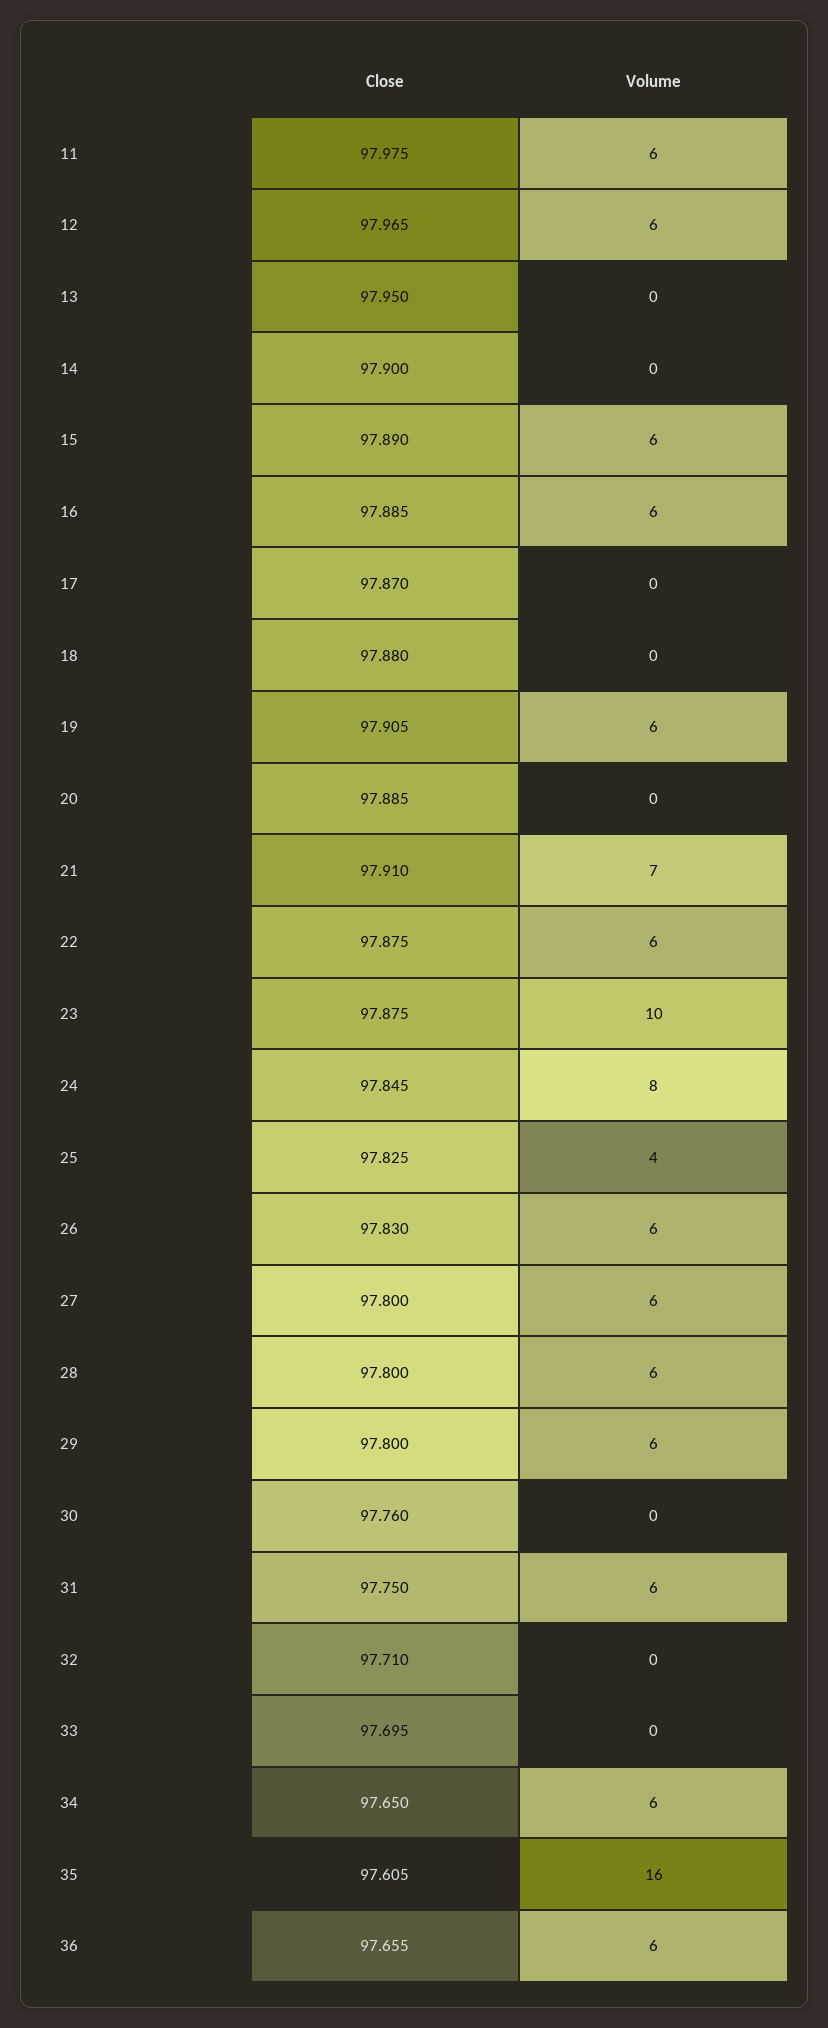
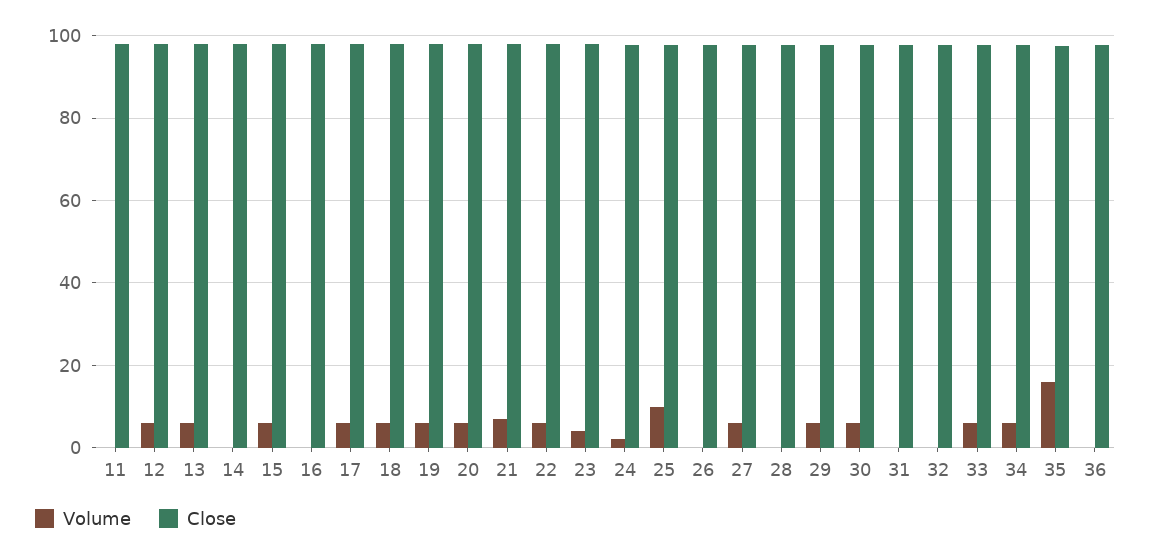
Volume, 11: 6 -> 0
Volume, 13: 0 -> 6
Volume, 16: 6 -> 0
Volume, 17: 0 -> 6
Volume, 18: 0 -> 6
Volume, 20: 0 -> 6
Volume, 23: 10 -> 4
Volume, 24: 8 -> 2
Volume, 25: 4 -> 10
Volume, 26: 6 -> 0
Volume, 28: 6 -> 0
Volume, 30: 0 -> 6
Volume, 31: 6 -> 0
Volume, 33: 0 -> 6
Volume, 36: 6 -> 0

